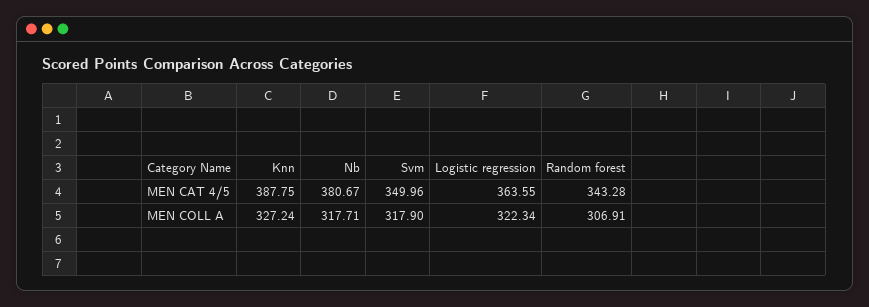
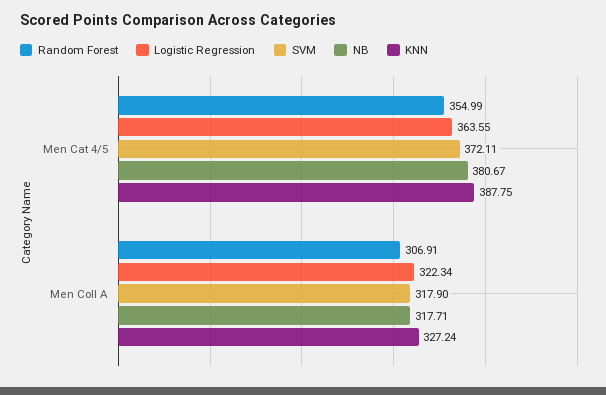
Svm, MEN CAT 4/5: 349.96 -> 372.11
Random forest, MEN CAT 4/5: 343.28 -> 354.99

